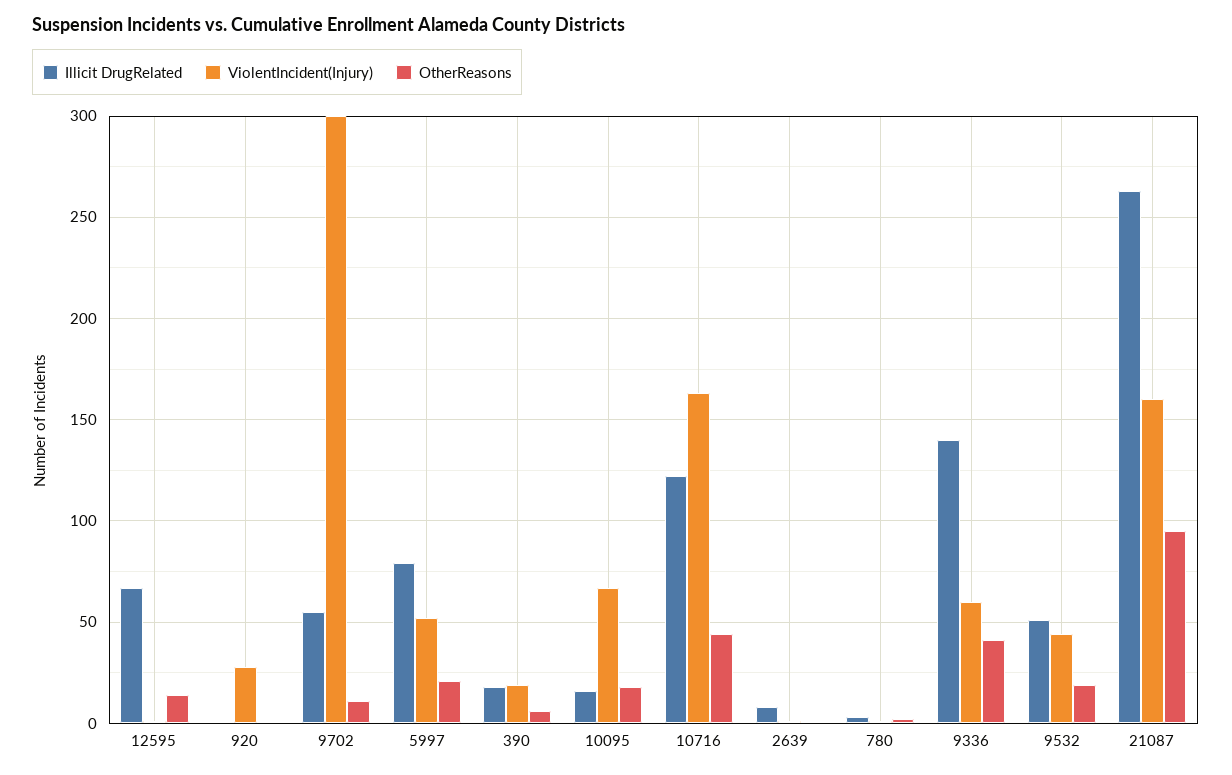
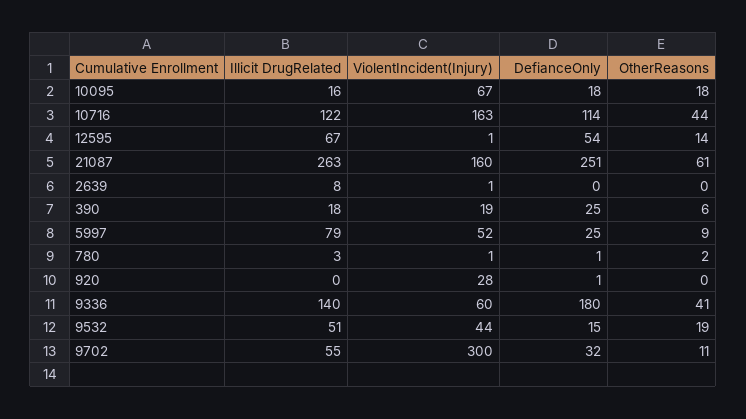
OtherReasons, 5997: 20 -> 9
OtherReasons, 21087: 95 -> 61
DefianceOnly, 10095: none -> 18
DefianceOnly, 10716: none -> 114
DefianceOnly, 12595: none -> 54
DefianceOnly, 21087: none -> 251
DefianceOnly, 2639: none -> 0
DefianceOnly, 390: none -> 25
DefianceOnly, 5997: none -> 25
DefianceOnly, 780: none -> 1
DefianceOnly, 920: none -> 1
DefianceOnly, 9336: none -> 180
DefianceOnly, 9532: none -> 15
DefianceOnly, 9702: none -> 32

